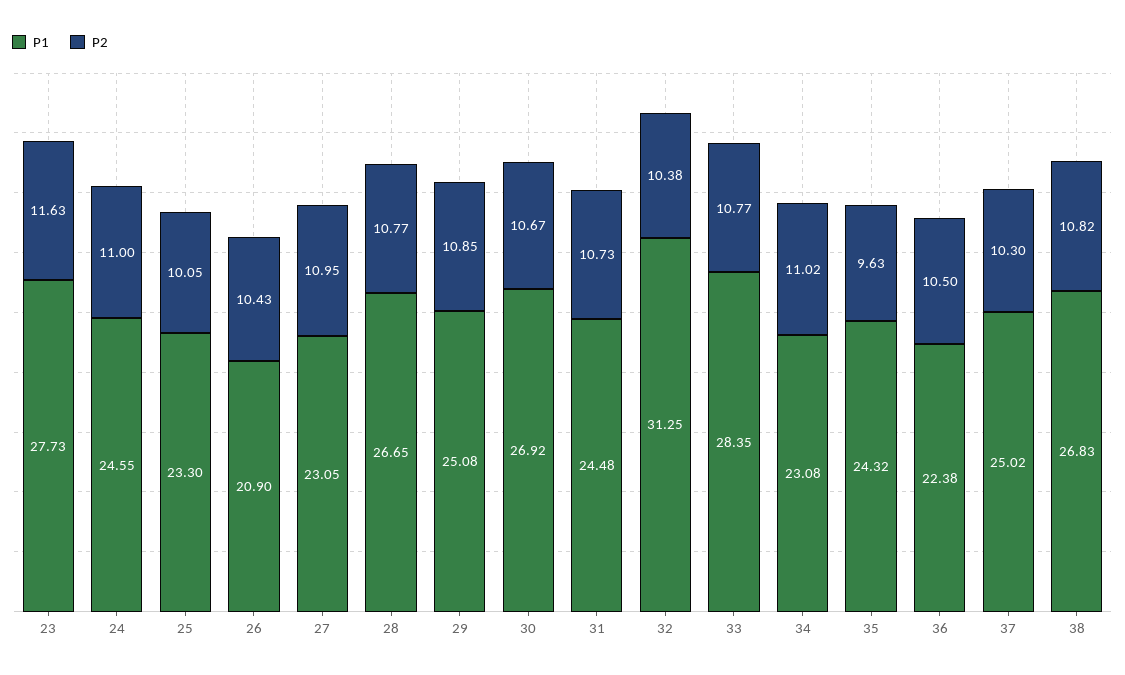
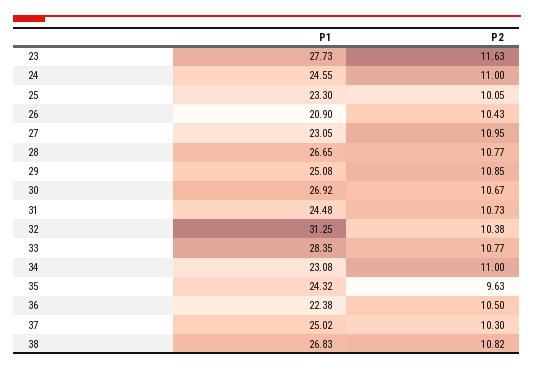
P2, 34: 11.02 -> 11

